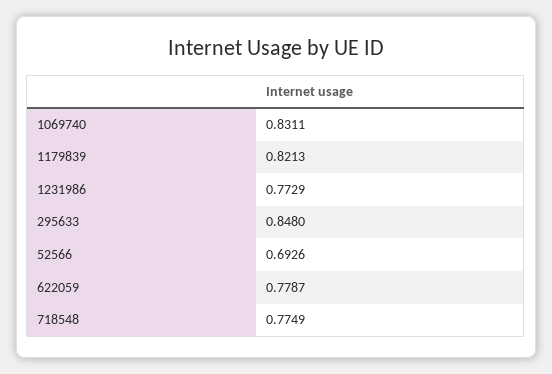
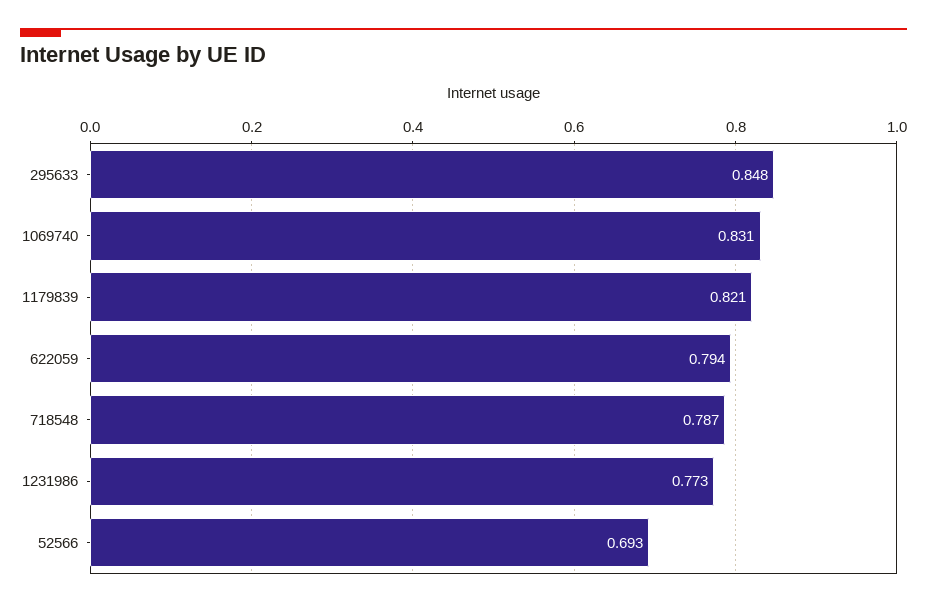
622059: 0.7787 -> 0.794
718548: 0.7749 -> 0.787

